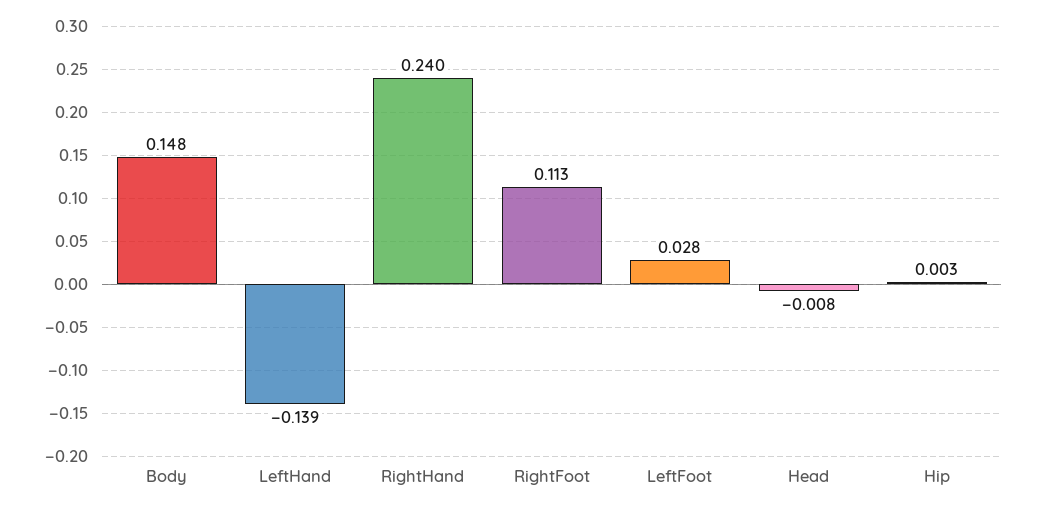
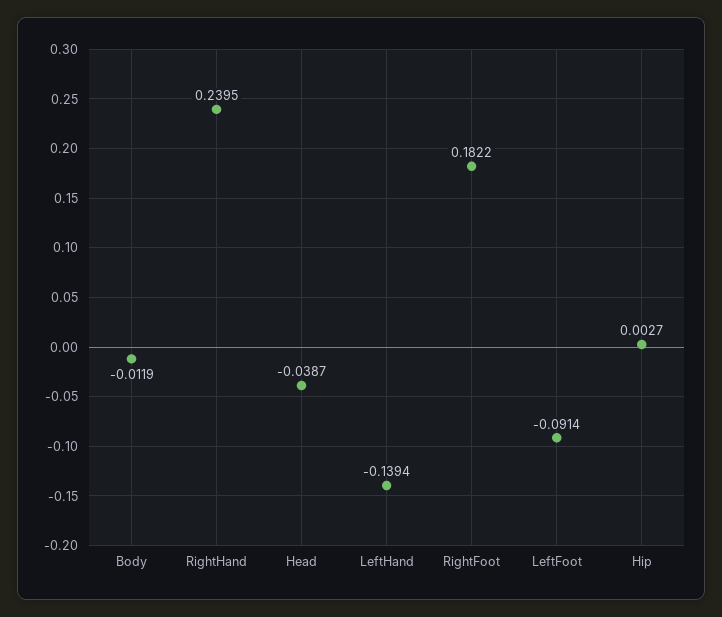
Body: 0.148 -> -0.0119
RightFoot: 0.113 -> 0.1822
LeftFoot: 0.028 -> -0.0914
Head: -0.008 -> -0.0387

